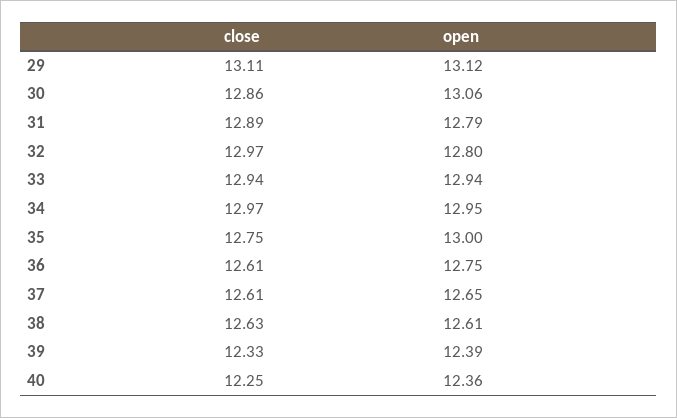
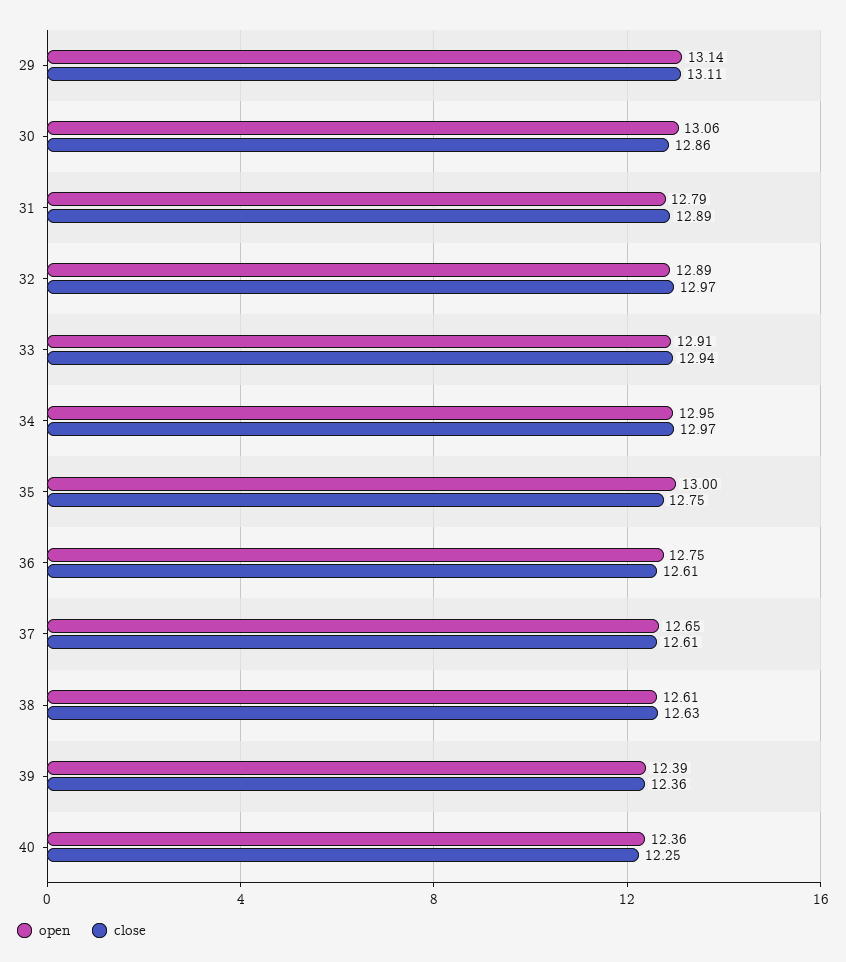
open, 29: 13.12 -> 13.14
open, 32: 12.8 -> 12.89
open, 33: 12.94 -> 12.91
close, 39: 12.33 -> 12.36

